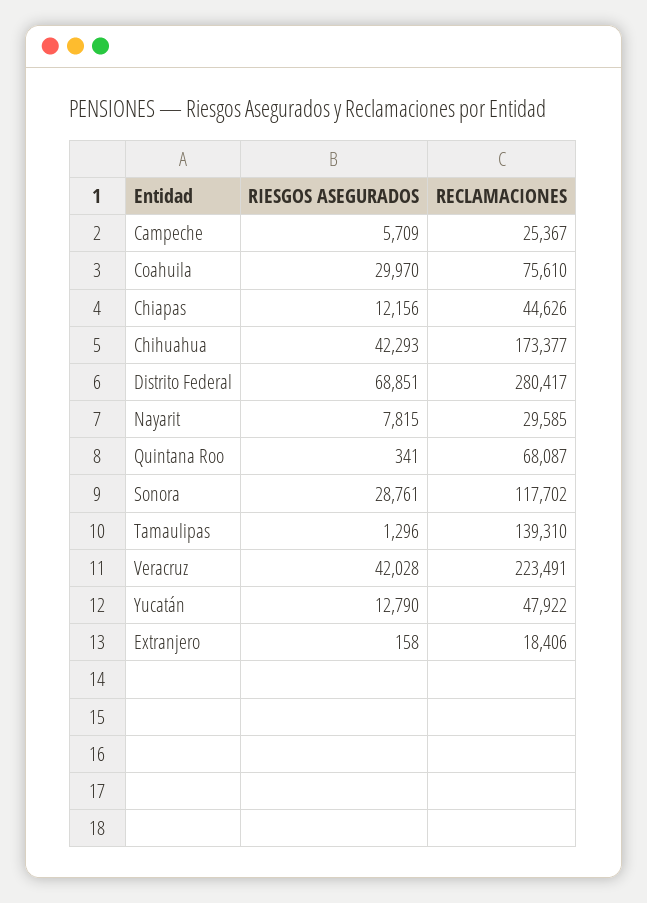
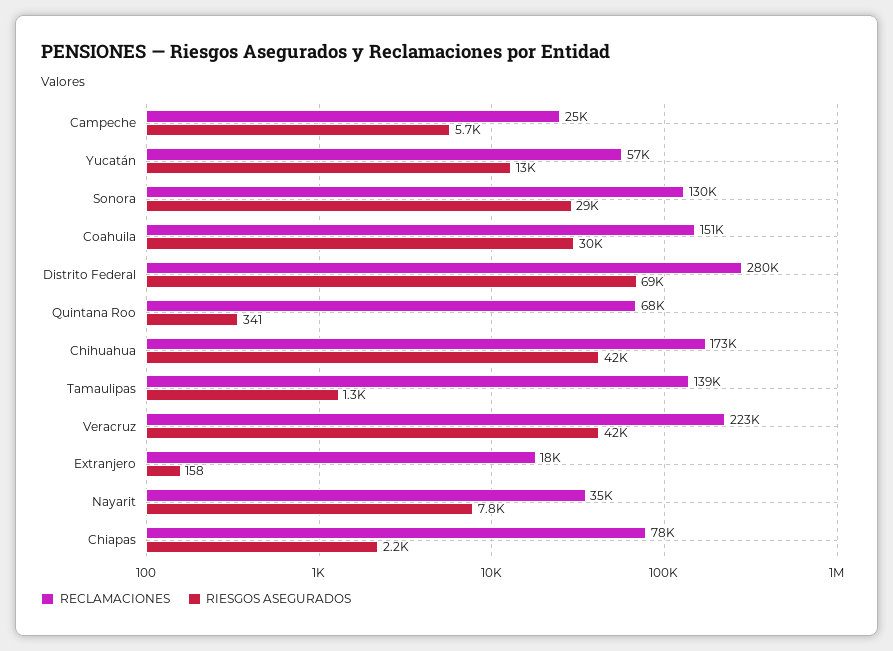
RECLAMACIONES, Coahuila: 75610 -> 151000
RIESGOS ASEGURADOS, Chiapas: 12156 -> 2200
RECLAMACIONES, Chiapas: 44626 -> 78000
RECLAMACIONES, Nayarit: 29585 -> 35000
RECLAMACIONES, Sonora: 117702 -> 130000
RECLAMACIONES, Yucatán: 47922 -> 57000

